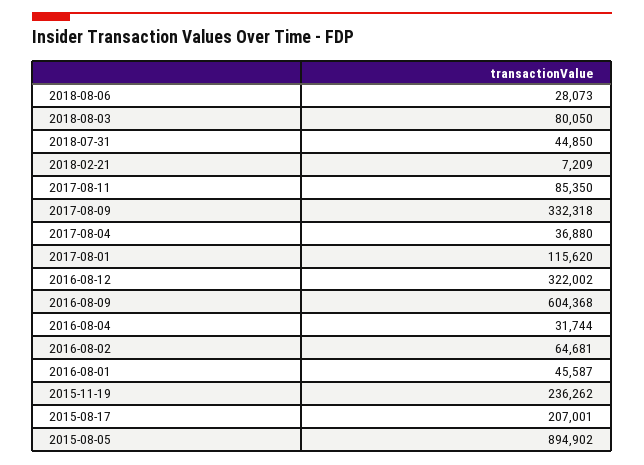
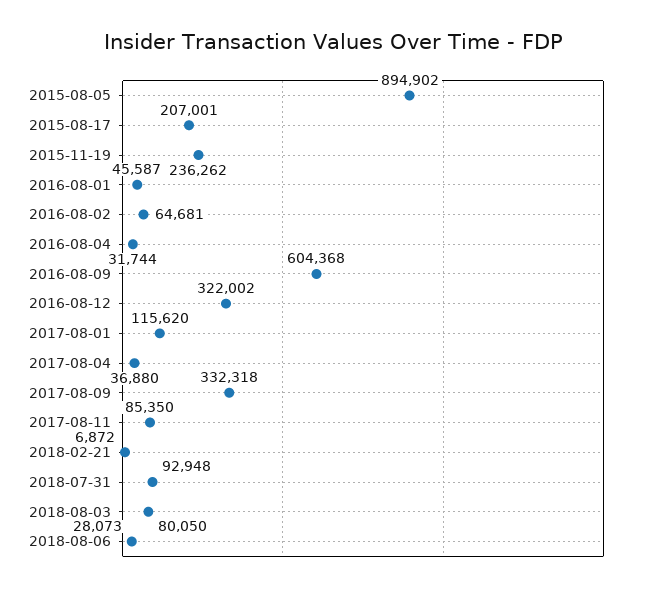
2018-07-31: 44850 -> 92948
2018-02-21: 7209 -> 6872

